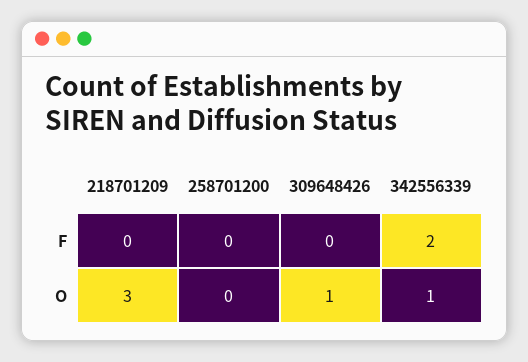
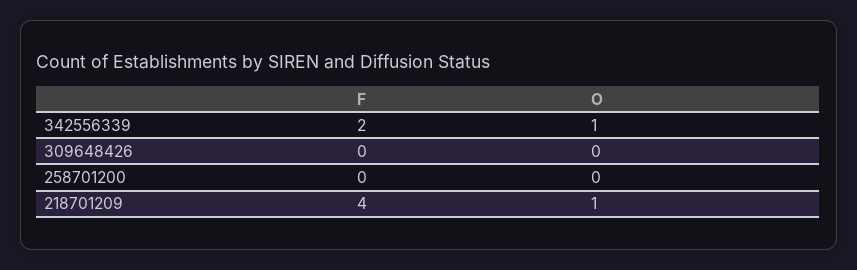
218701209, F: 0 -> 4
218701209, O: 3 -> 1
309648426, O: 1 -> 0

